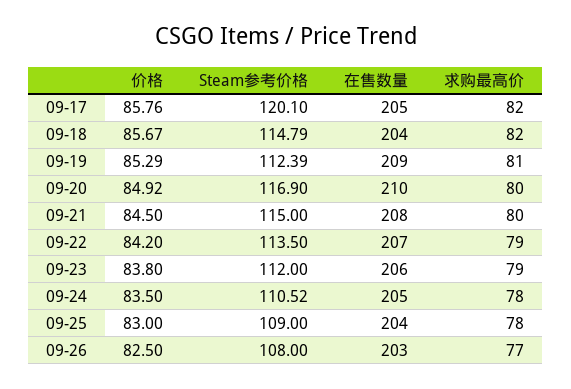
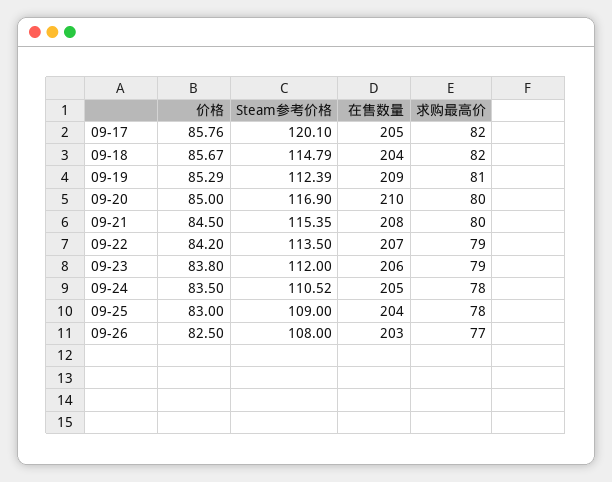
价格, 09-20: 84.92 -> 85
Steam参考价格, 09-21: 115 -> 115.35

